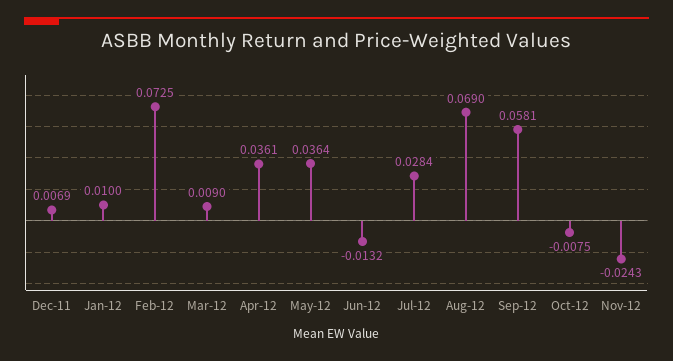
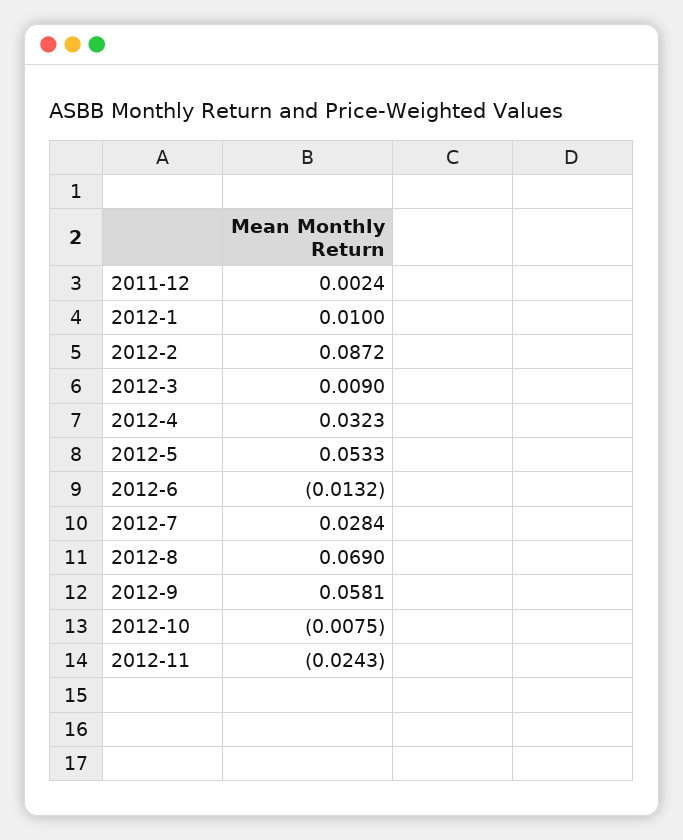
Dec-11: 0.0069 -> 0.0024
Feb-12: 0.0725 -> 0.0872
Apr-12: 0.0361 -> 0.0323
May-12: 0.0364 -> 0.0533

